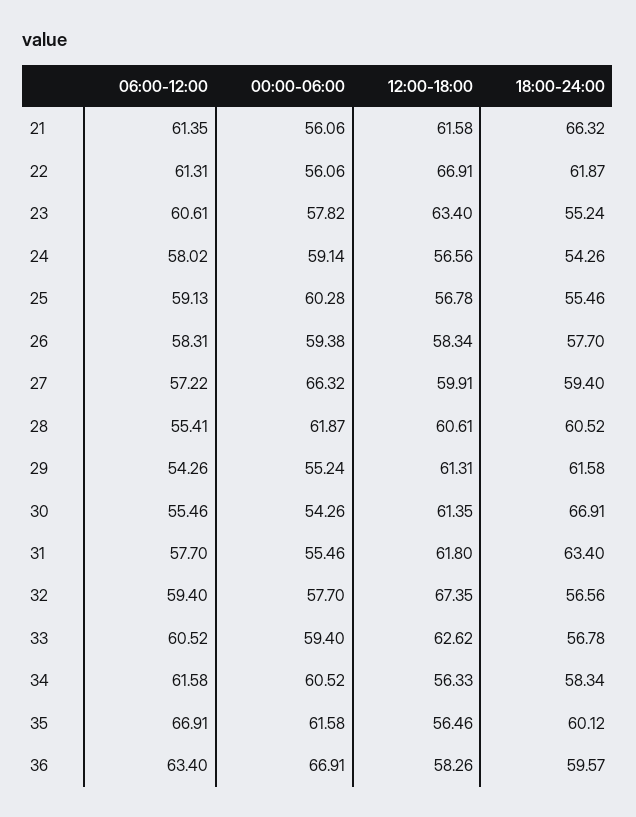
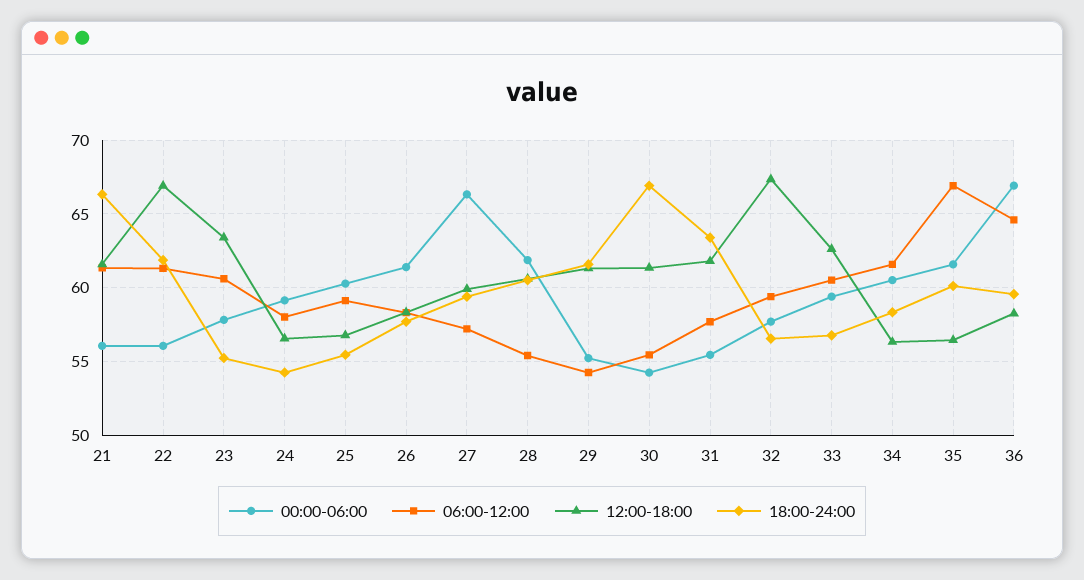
00:00-06:00, 26: 59.38 -> 61.5
06:00-12:00, 36: 63.4 -> 64.5

